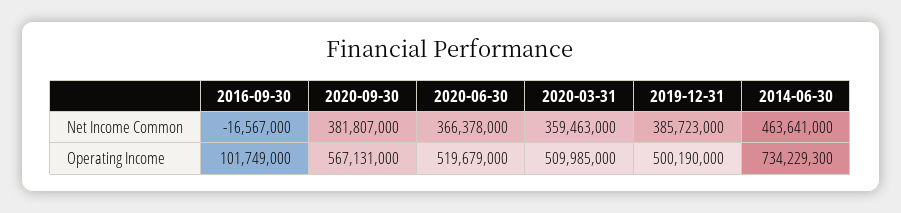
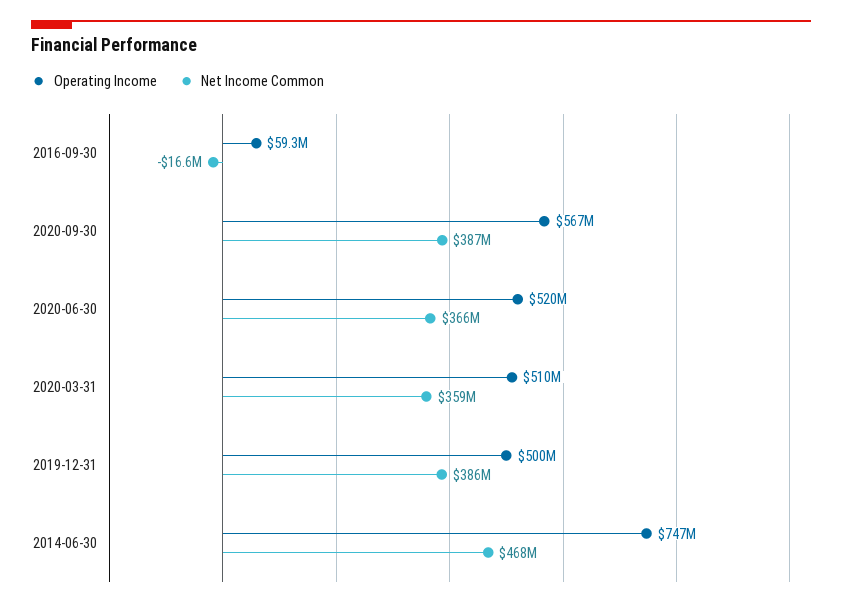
Net Income Common, 2020-09-30: 381807000 -> 387000000
Net Income Common, 2014-06-30: 463641000 -> 468000000
Operating Income, 2016-09-30: 101749000 -> 59300000
Operating Income, 2014-06-30: 734229300 -> 747000000

